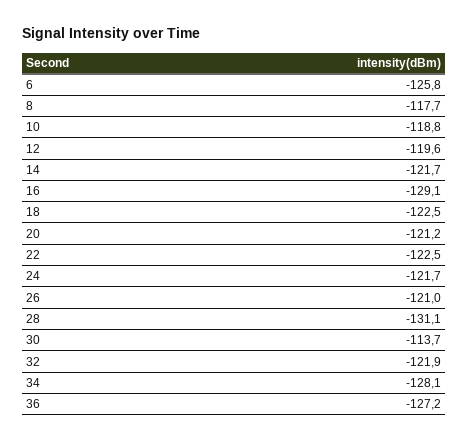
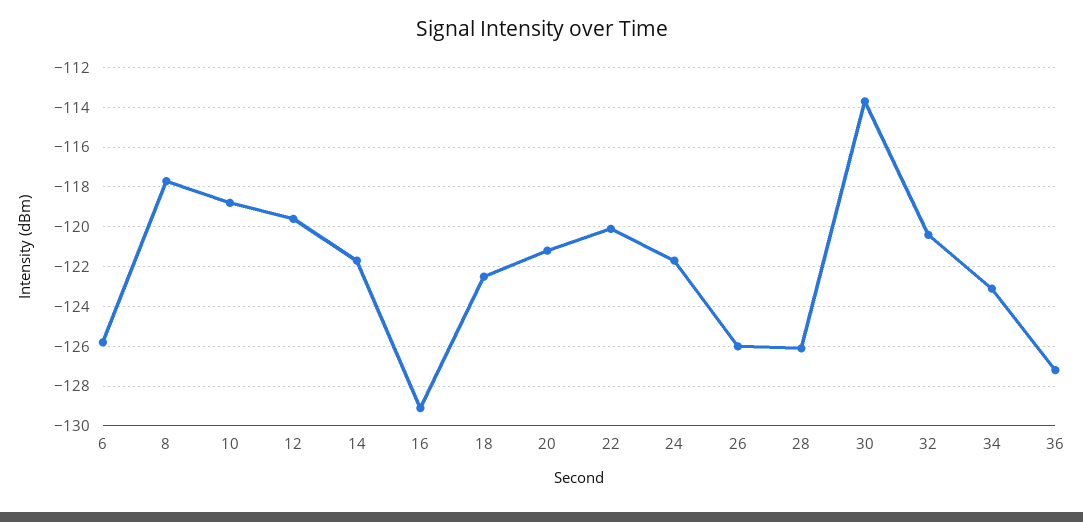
22: -122.5 -> -120
26: -121 -> -126
28: -131.1 -> -126
32: -121.9 -> -120.5
34: -128.1 -> -123

